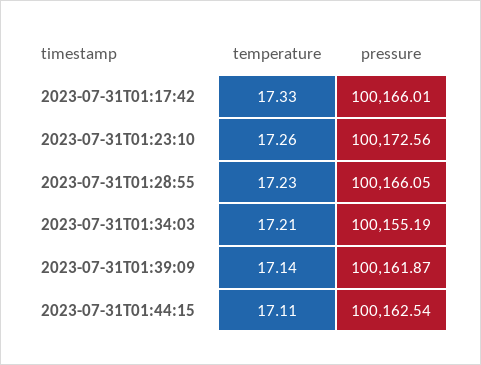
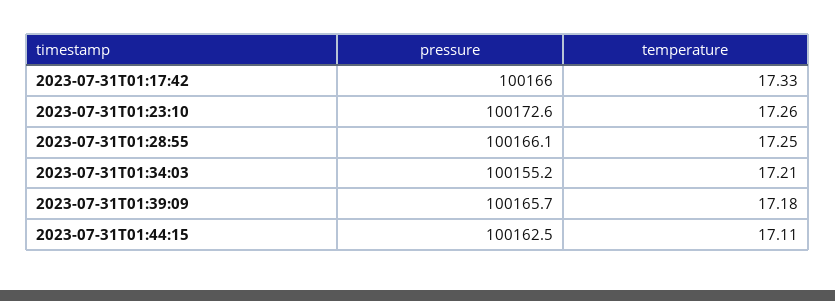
temperature, 2023-07-31T01:28:55: 17.23 -> 17.25
temperature, 2023-07-31T01:39:09: 17.14 -> 17.18
pressure, 2023-07-31T01:39:09: 100161.87 -> 100165.7

